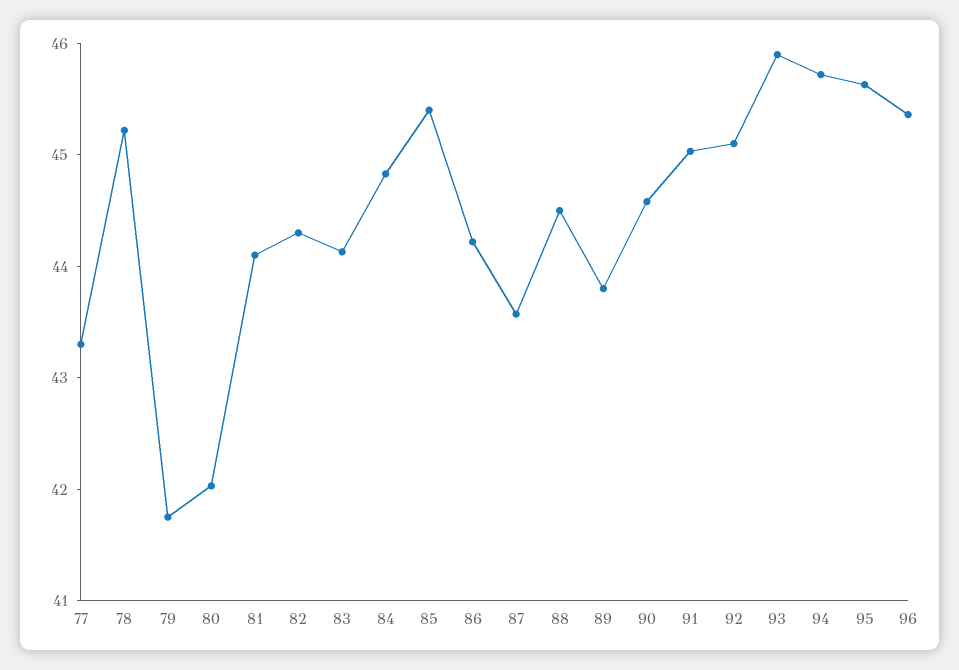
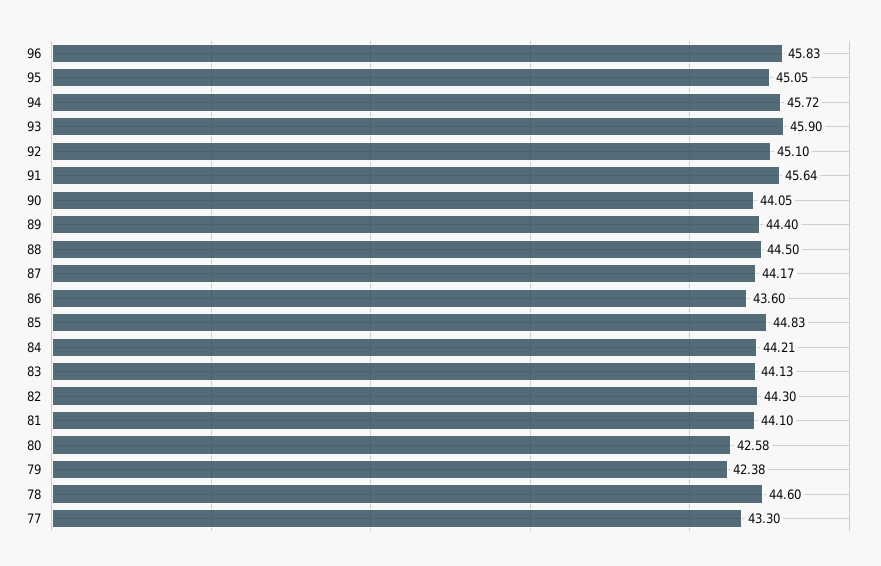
78: 45.2 -> 44.6
79: 41.8 -> 42.38
80: 42 -> 42.58
84: 44.8 -> 44.21
85: 45.4 -> 44.83
86: 44.2 -> 43.6
87: 43.6 -> 44.17
89: 43.8 -> 44.4
90: 44.6 -> 44.05
91: 45 -> 45.64
95: 45.6 -> 45.05
96: 45.4 -> 45.83

